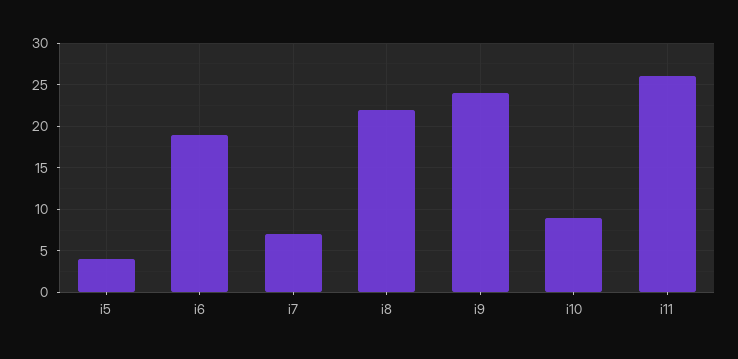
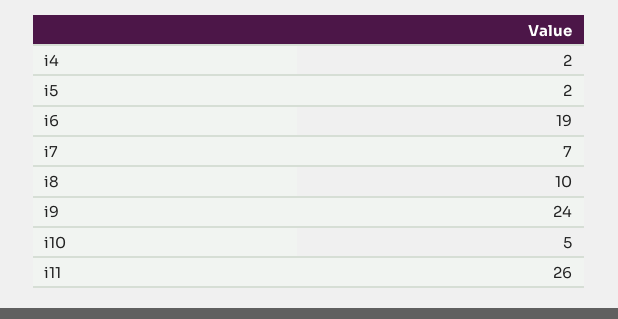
i5: 4 -> 2
i8: 22 -> 10
i10: 9 -> 5
i4: none -> 2

